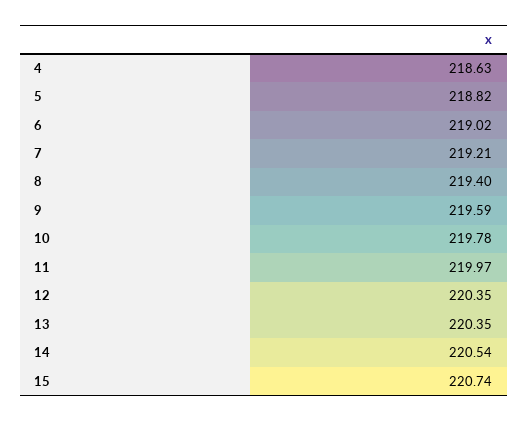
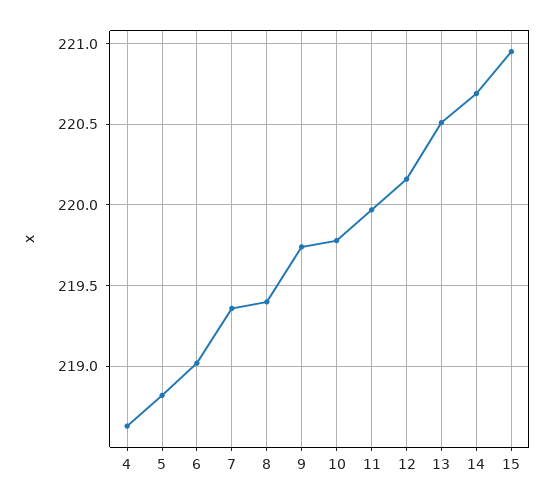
7: 219.21 -> 219.35
9: 219.59 -> 219.75
12: 220.35 -> 220.15
13: 220.35 -> 220.5
14: 220.54 -> 220.7
15: 220.74 -> 220.95

